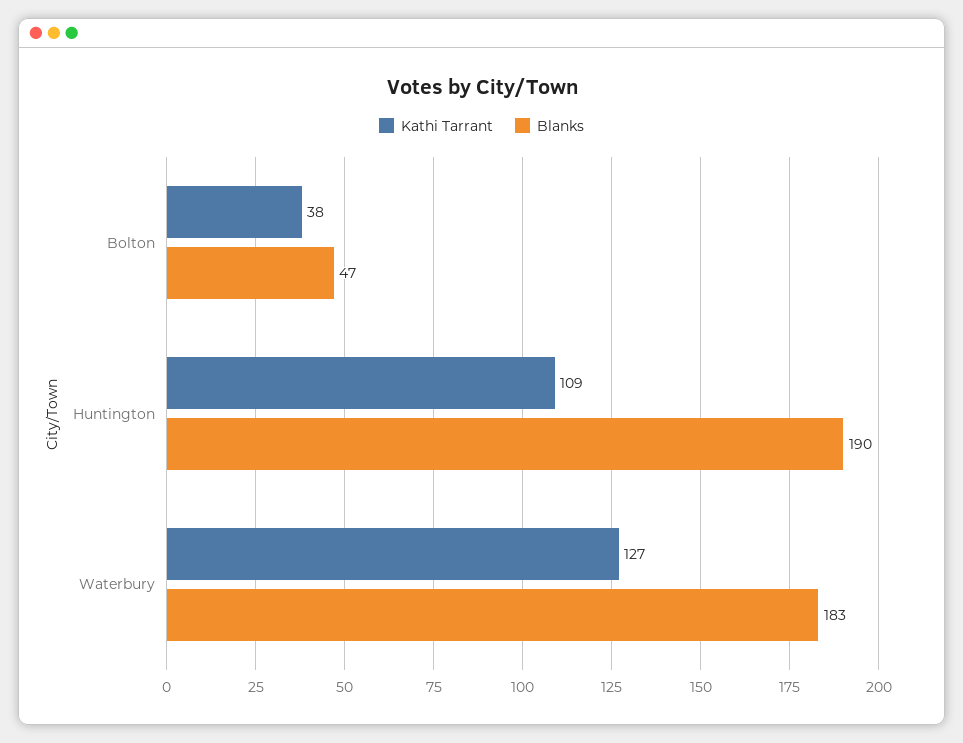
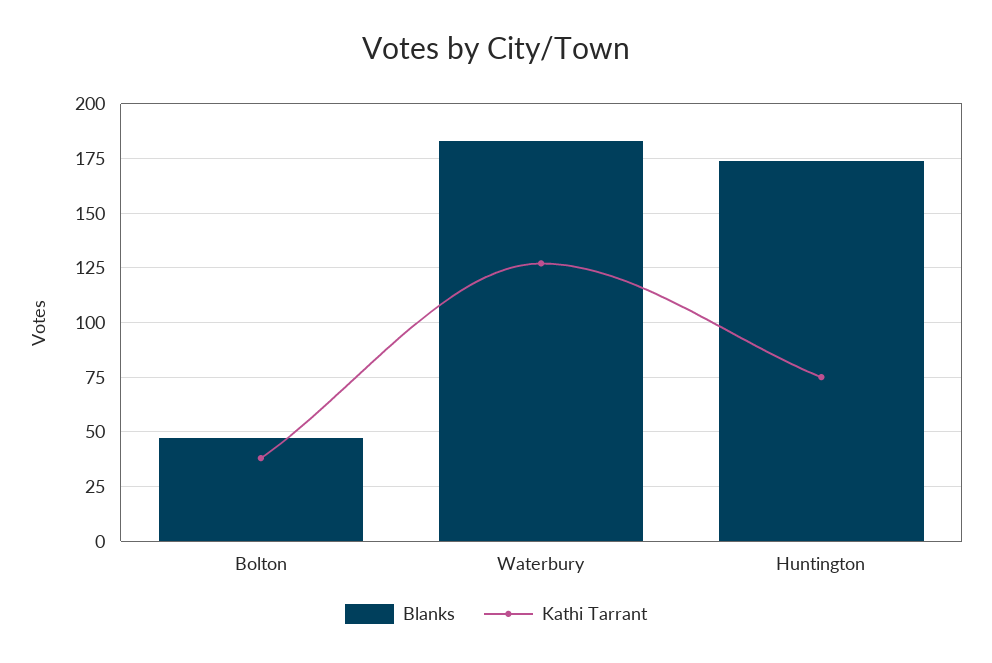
Kathi Tarrant, Huntington: 109 -> 75
Blanks, Huntington: 190 -> 175

